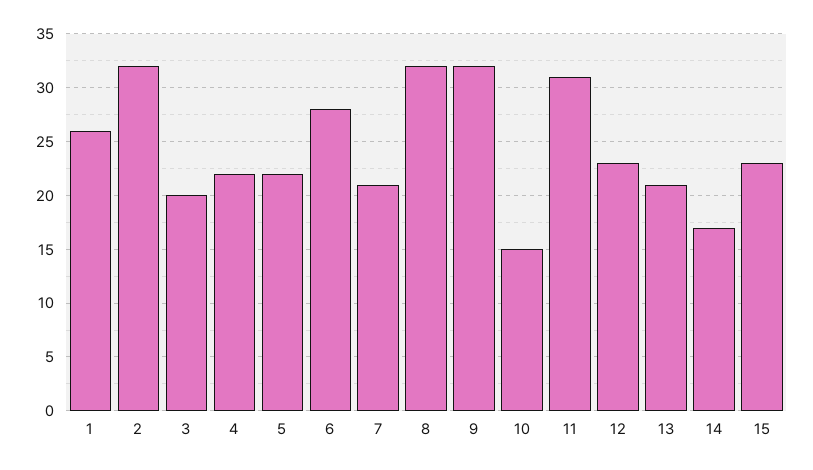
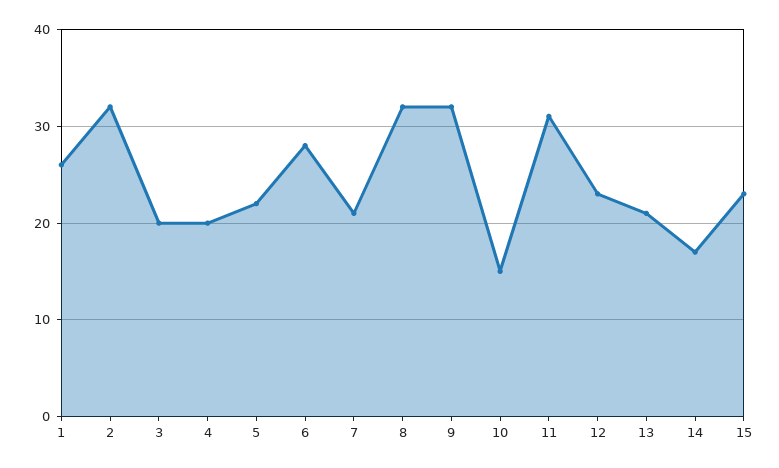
4: 22 -> 20

